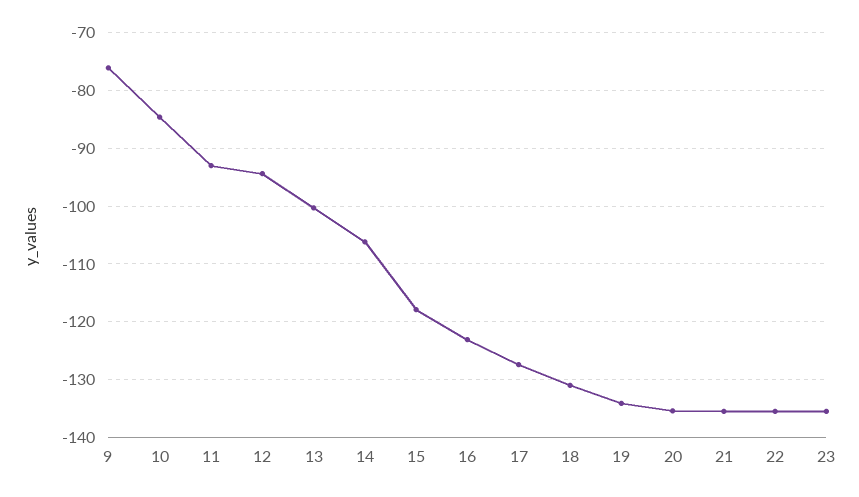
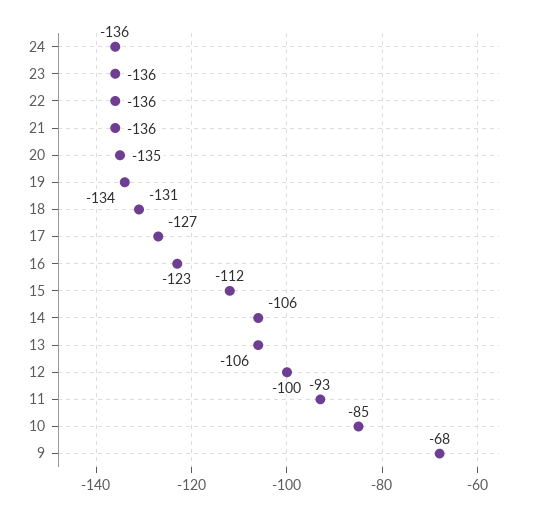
9: -76 -> -68
12: -94 -> -100
13: -100 -> -106
15: -118 -> -112
24: none -> -136

